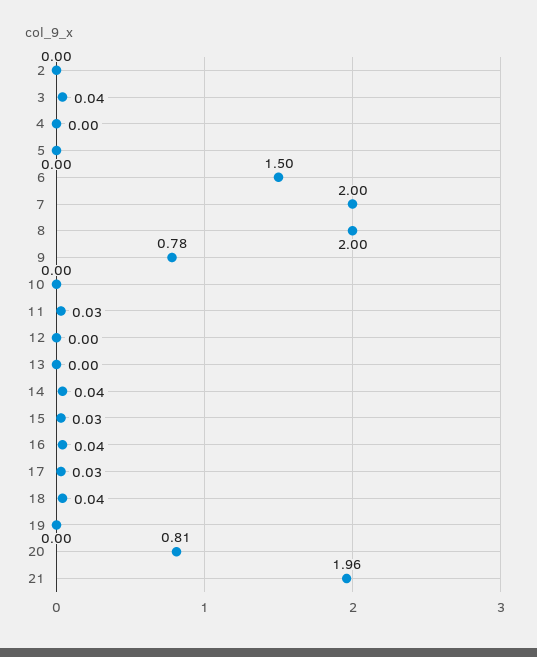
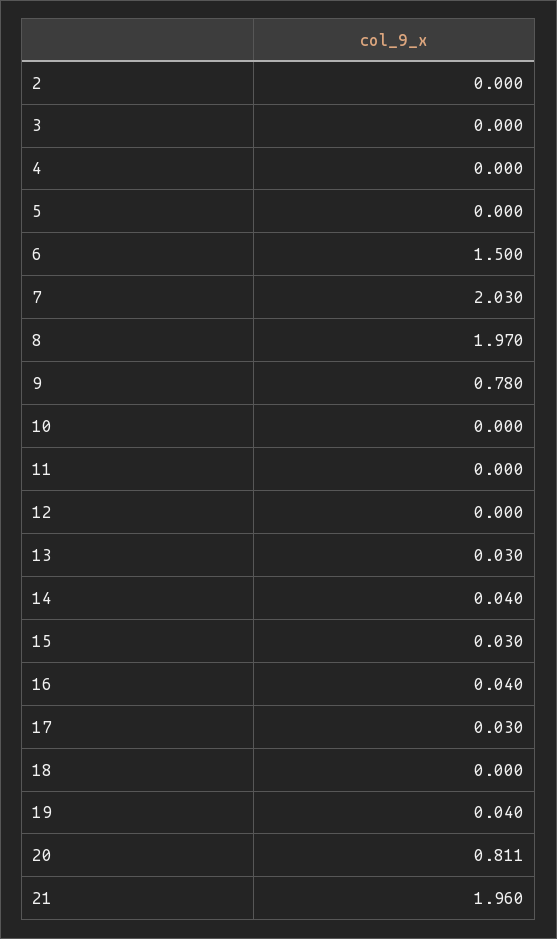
3: 0.04 -> 0
7: 2 -> 2.03
8: 2 -> 1.97
11: 0.03 -> 0
13: 0 -> 0.03
18: 0.04 -> 0
19: 0 -> 0.04

